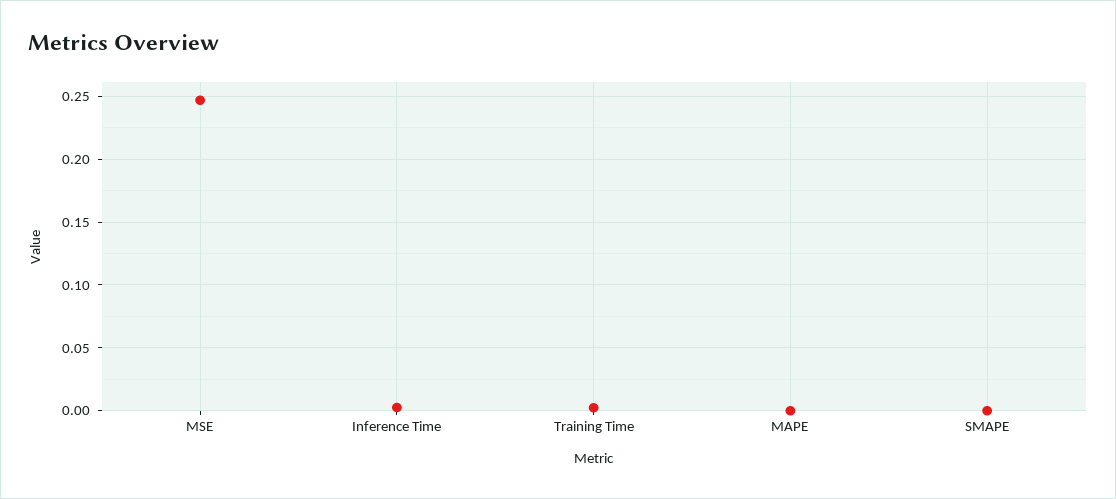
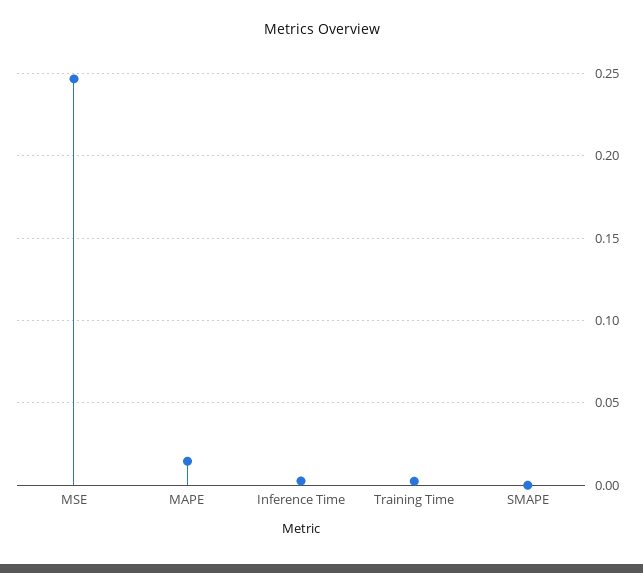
MAPE: 0 -> 0.015

